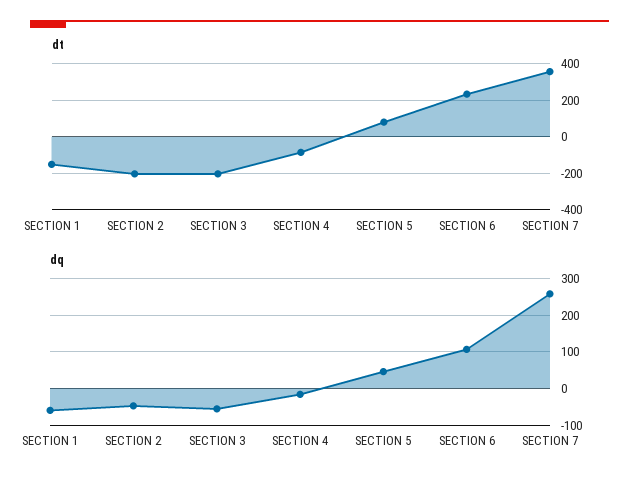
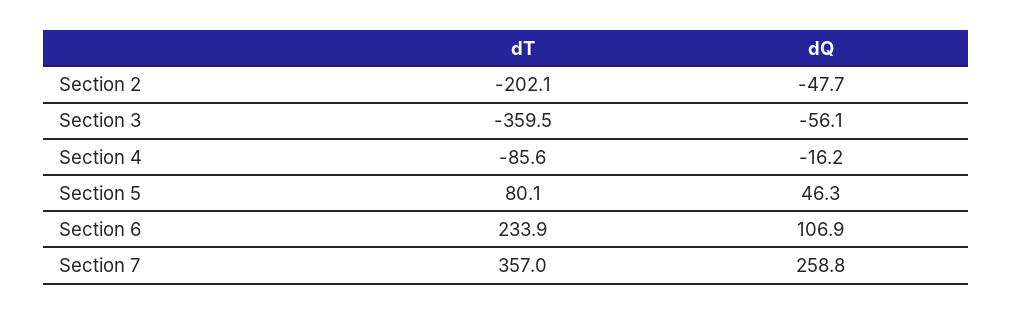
dt, SECTION 1: -150 -> none
dt, SECTION 3: -200 -> -359.5
dq, SECTION 1: -60 -> none

